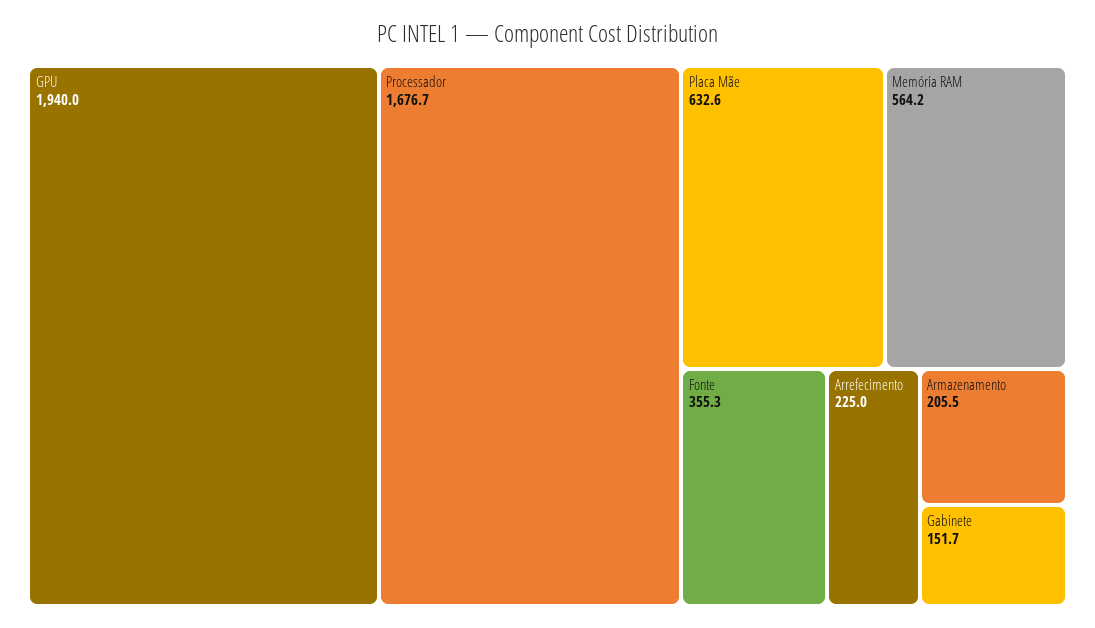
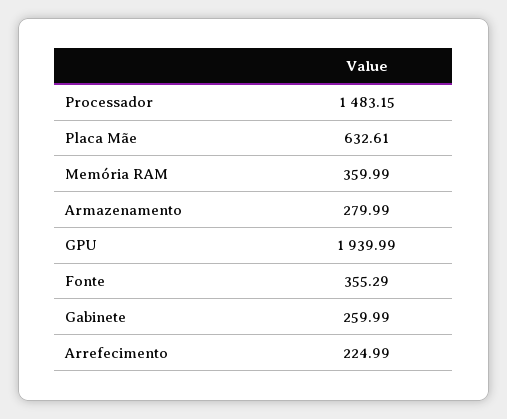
Processador: 1676.7 -> 1483.15
Memória RAM: 564.2 -> 359.99
Armazenamento: 205.5 -> 279.99
Gabinete: 151.7 -> 259.99

